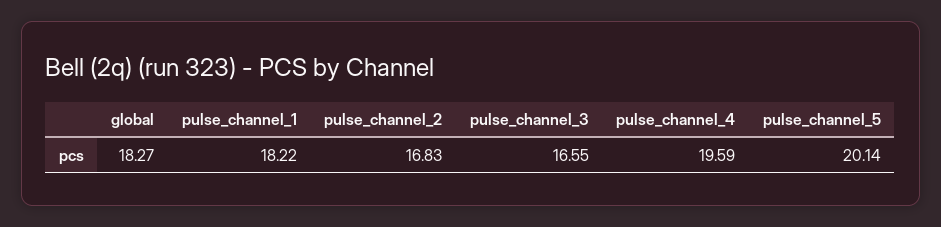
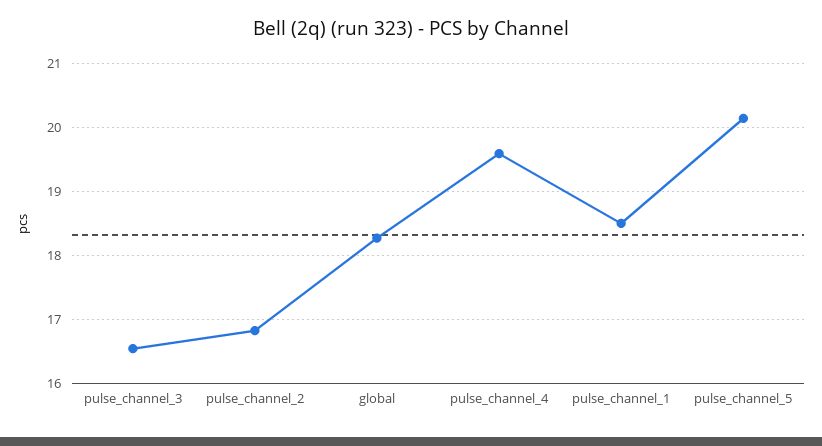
pulse_channel_1: 18.22 -> 18.5

